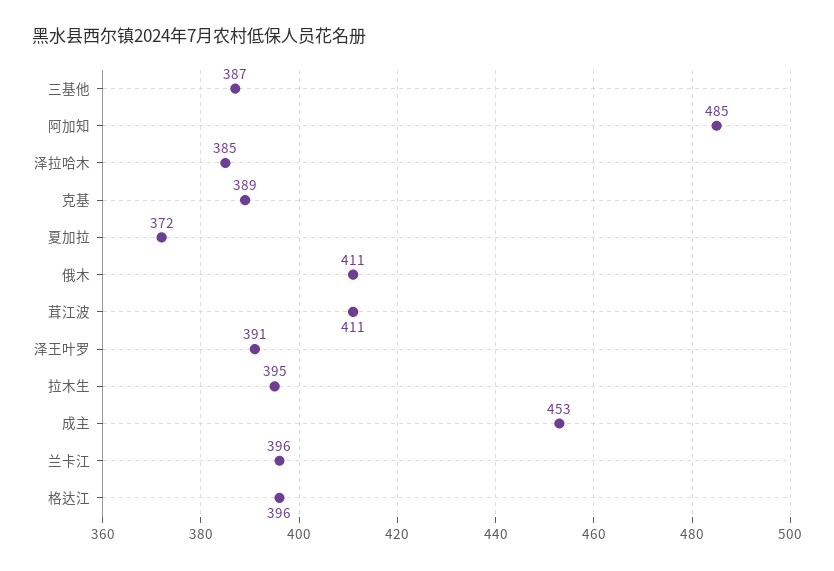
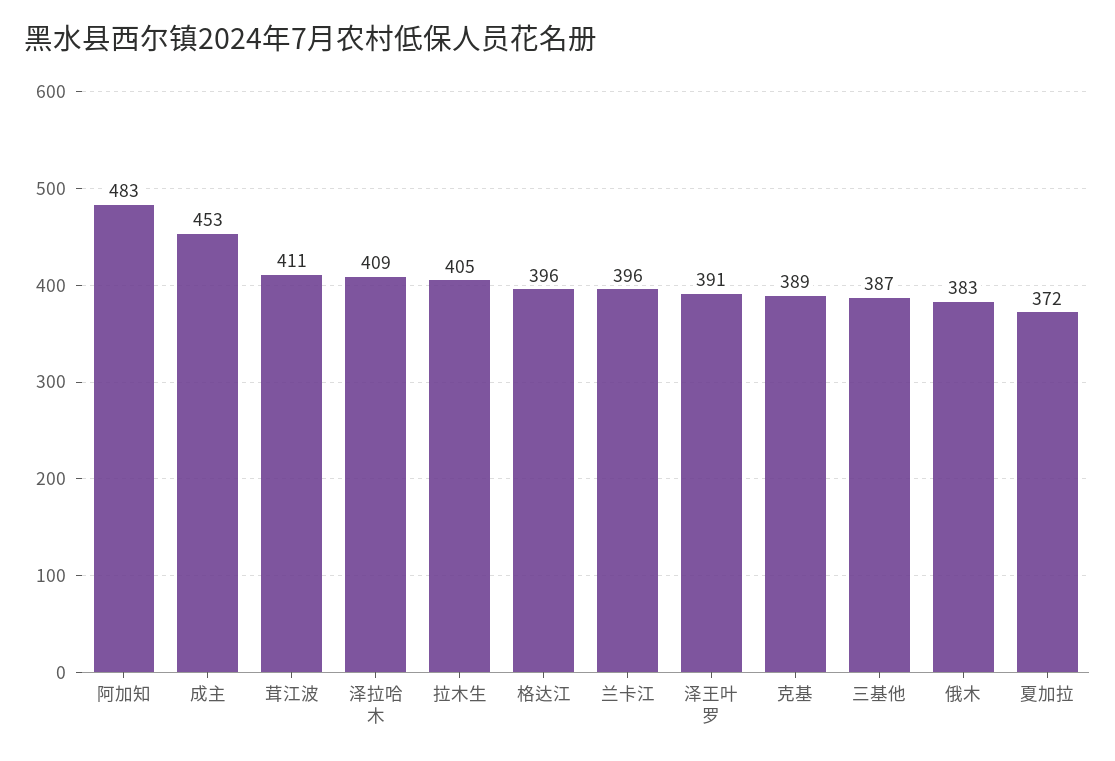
阿加知: 485 -> 483
泽拉哈木: 385 -> 409
俄木: 411 -> 383
拉木生: 395 -> 405

